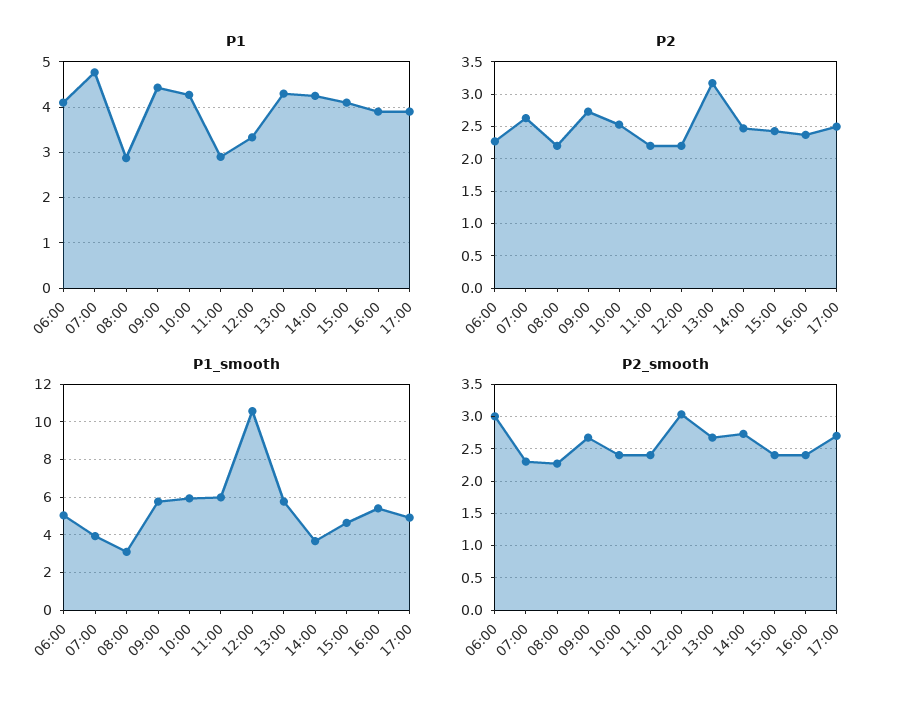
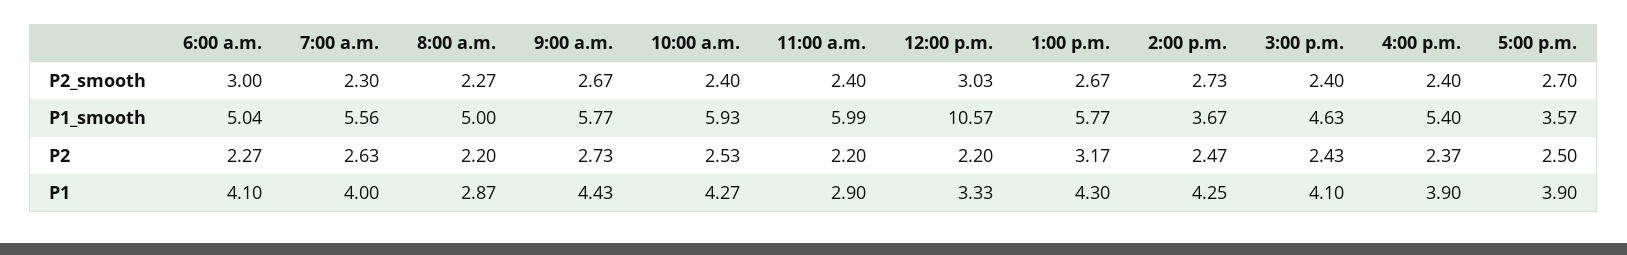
P1, 07:00: 4.8 -> 4
P1_smooth, 07:00: 4 -> 5.56
P1_smooth, 08:00: 3 -> 5
P1_smooth, 17:00: 5 -> 3.57

